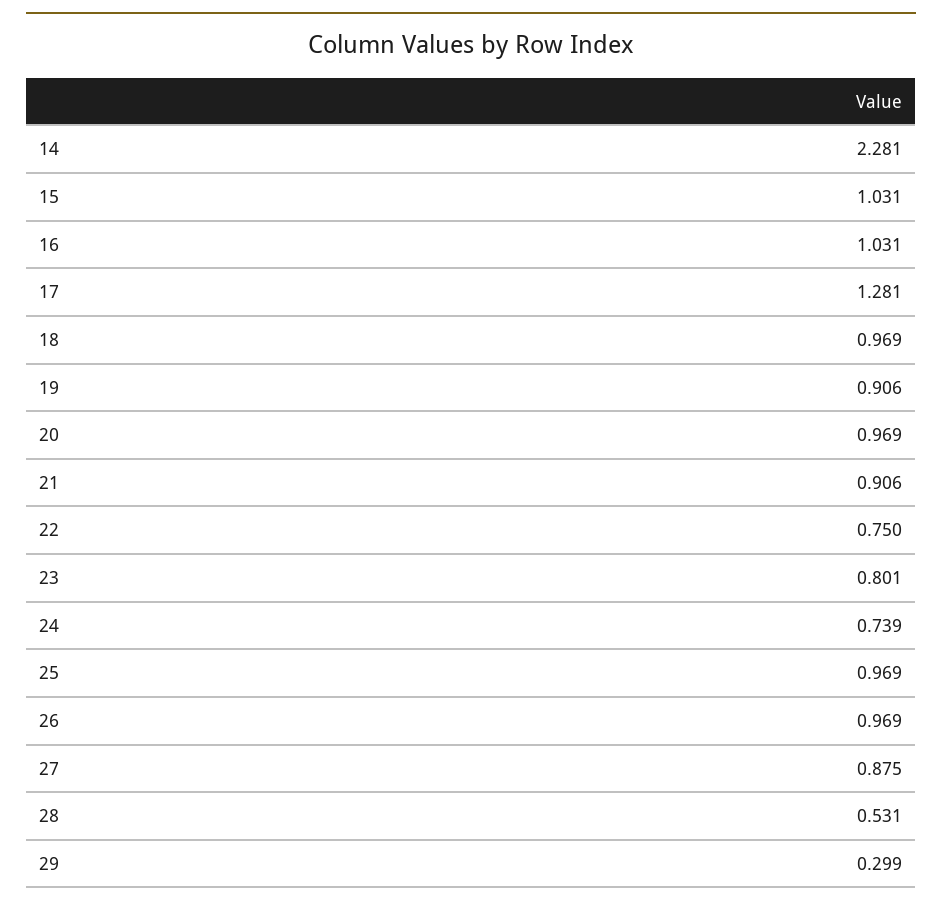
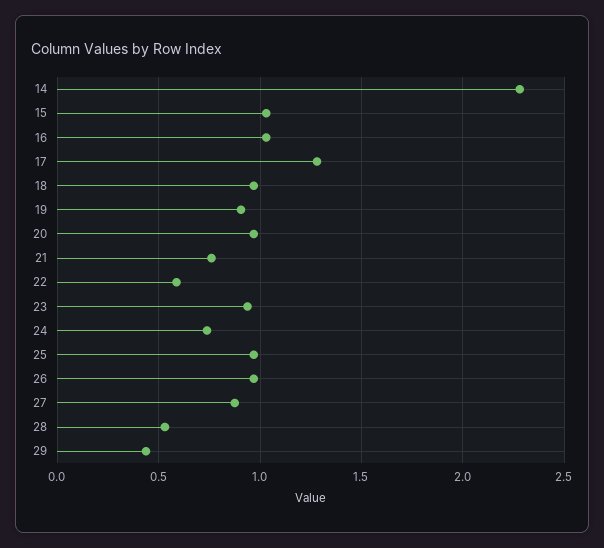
21: 0.906 -> 0.75
22: 0.75 -> 0.6
23: 0.801 -> 0.95
29: 0.299 -> 0.45

